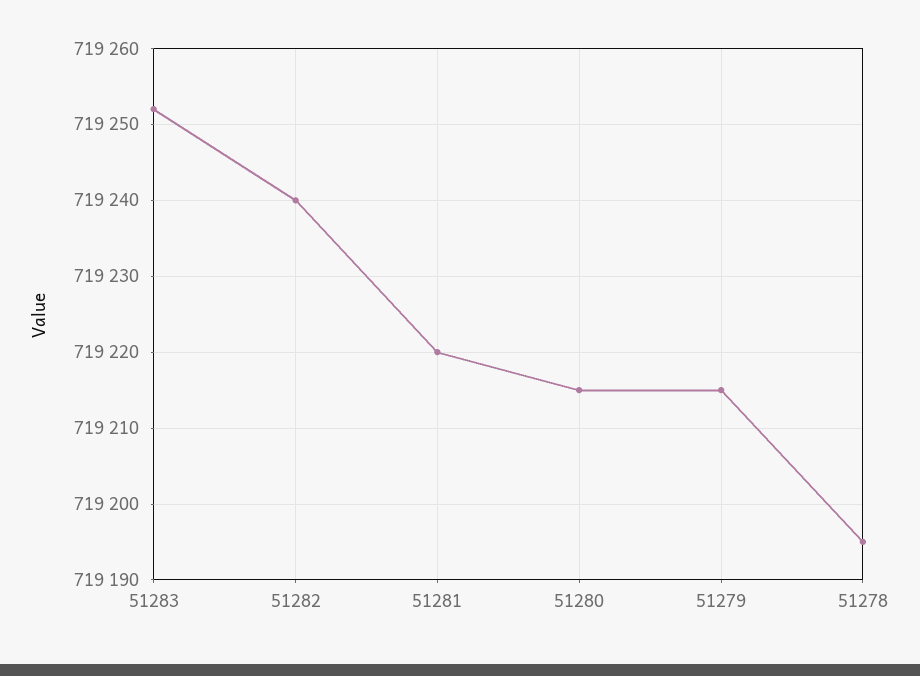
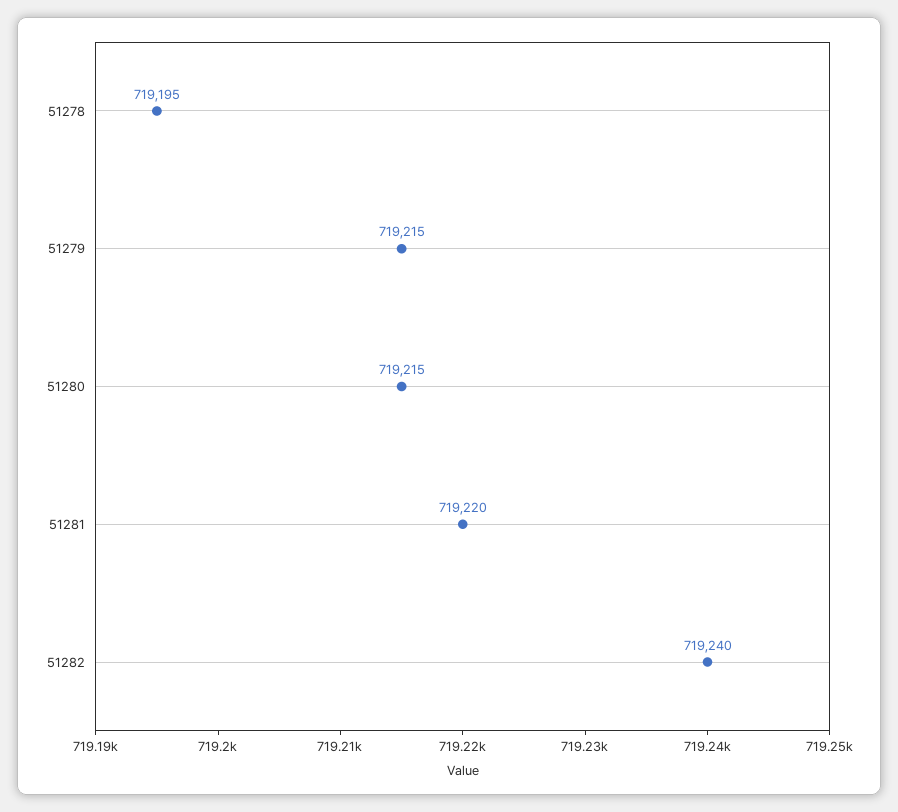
51283: 719252 -> none

